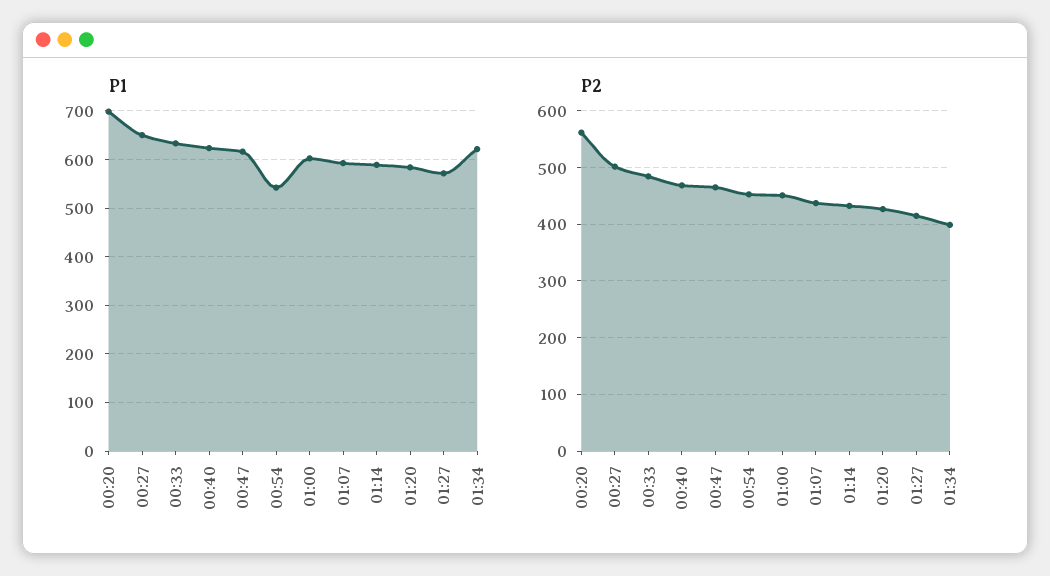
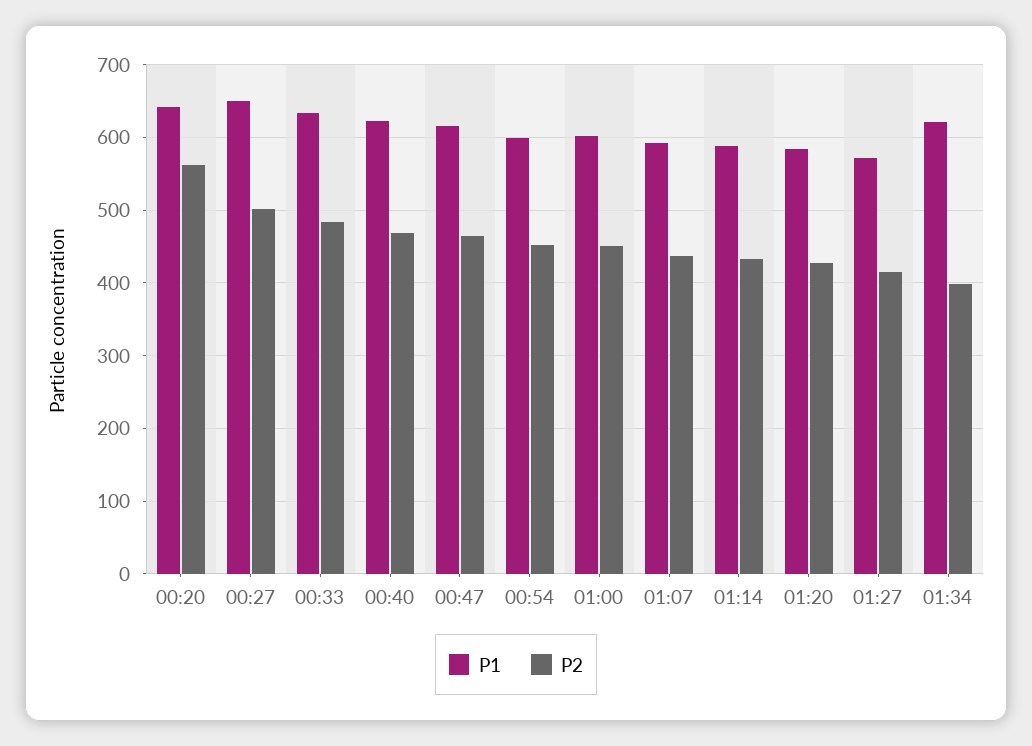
P1, 00:20: 700 -> 640
P1, 00:54: 540 -> 600

